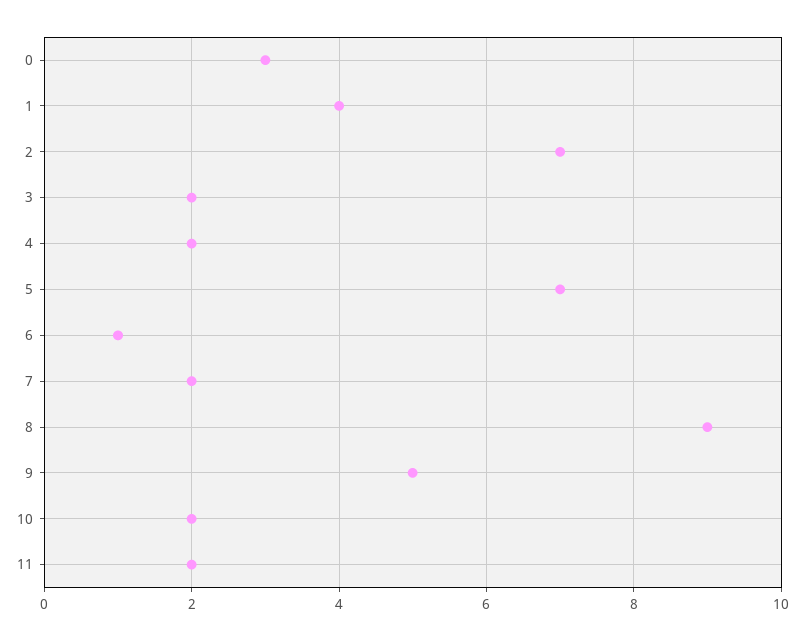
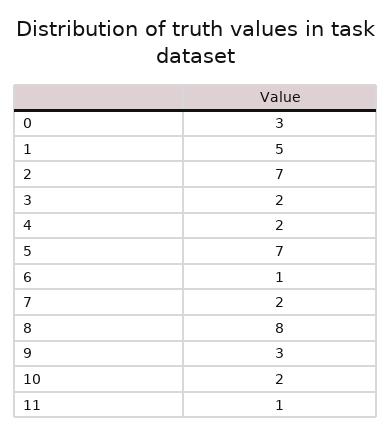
1: 4 -> 5
8: 9 -> 8
9: 5 -> 3
11: 2 -> 1

